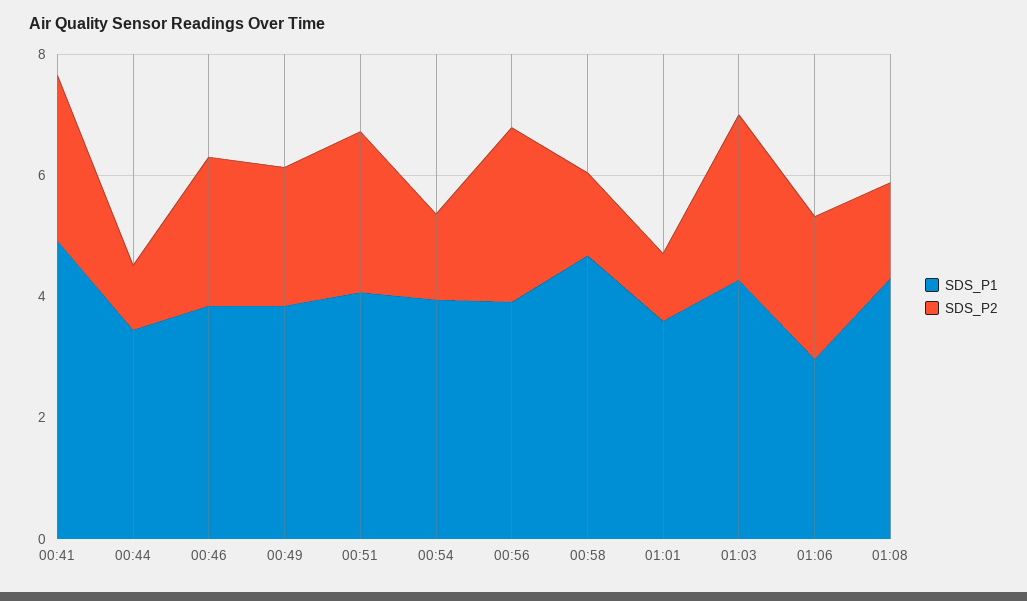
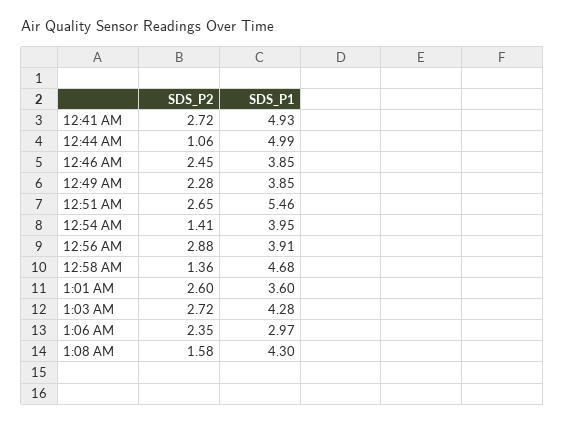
SDS_P1, 00:44: 3.5 -> 4.99
SDS_P1, 00:51: 4 -> 5.46
SDS_P2, 01:01: 1 -> 2.6

